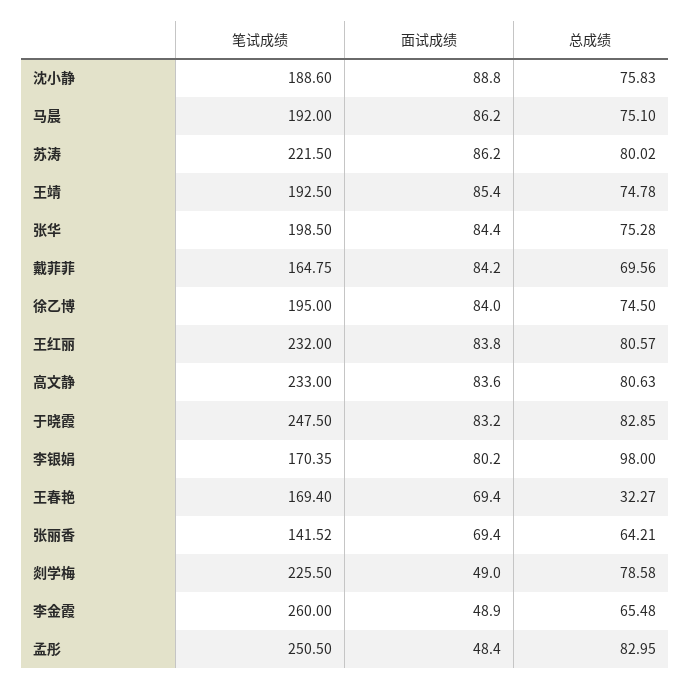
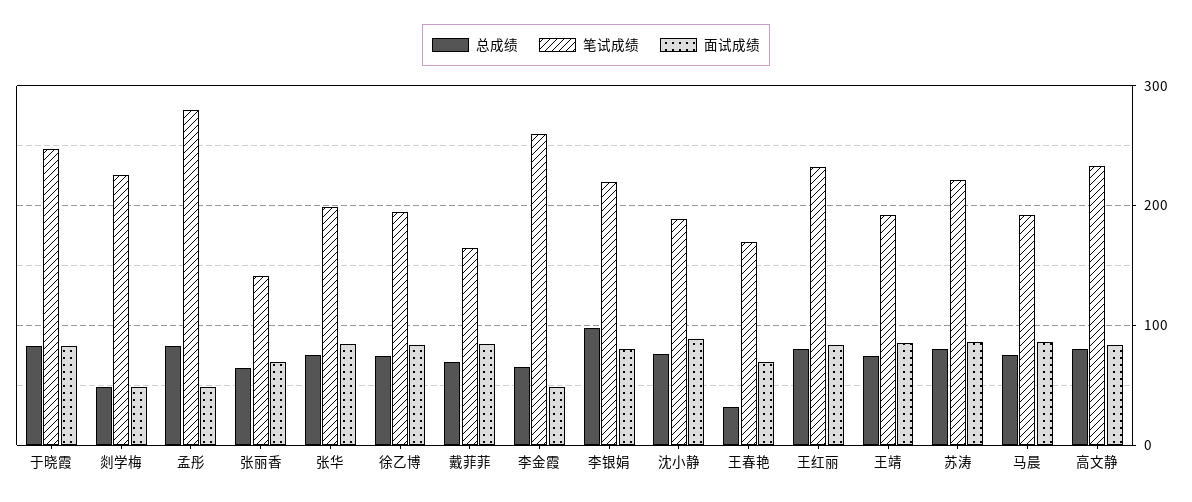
笔试成绩, 李银娟: 170.35 -> 220
总成绩, 剡学梅: 78.58 -> 50
笔试成绩, 孟彤: 250.5 -> 280

